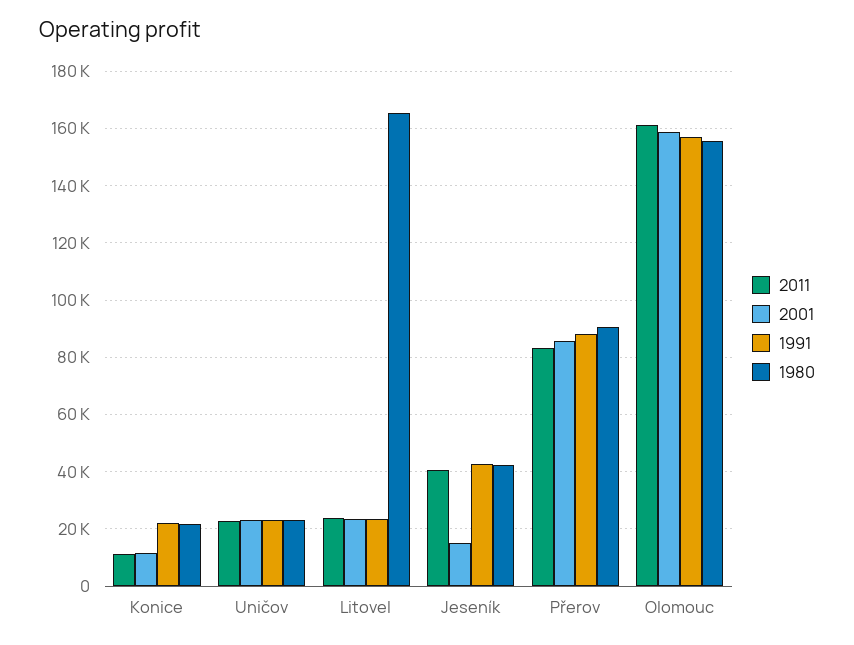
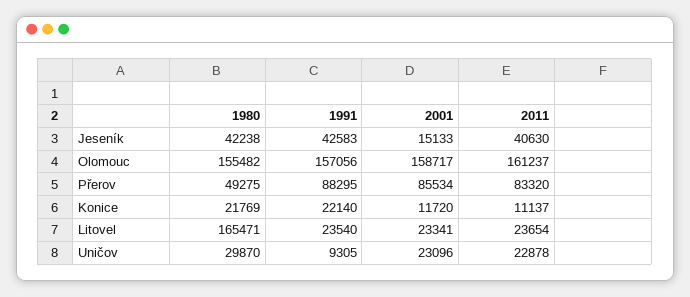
1991, Uničov: 22500 -> 9305
1980, Uničov: 22500 -> 29870
1980, Přerov: 90000 -> 49275

